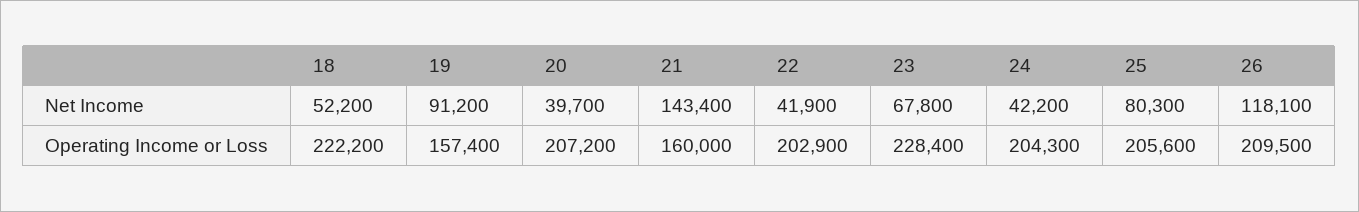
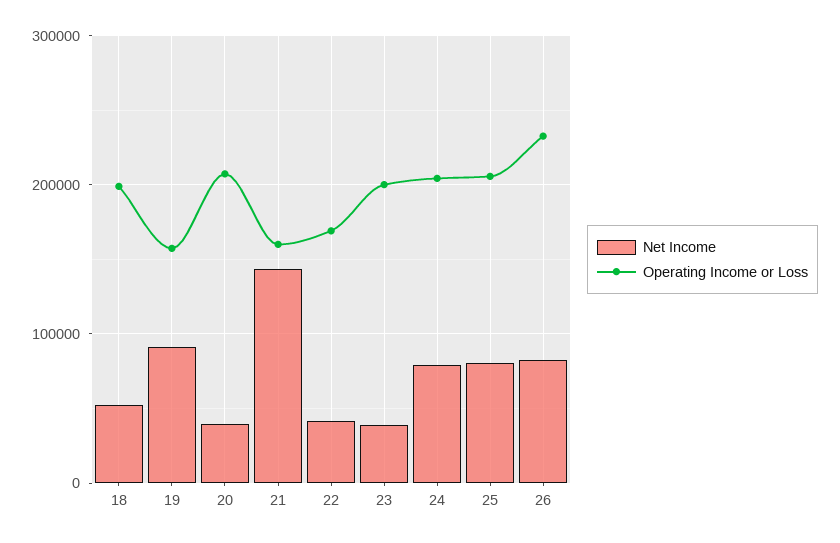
Net Income, 23: 67800 -> 40000
Net Income, 24: 42200 -> 80000
Net Income, 26: 118100 -> 80000
Operating Income or Loss, 18: 222200 -> 200000
Operating Income or Loss, 22: 202900 -> 170000
Operating Income or Loss, 23: 228400 -> 200000
Operating Income or Loss, 26: 209500 -> 230000

